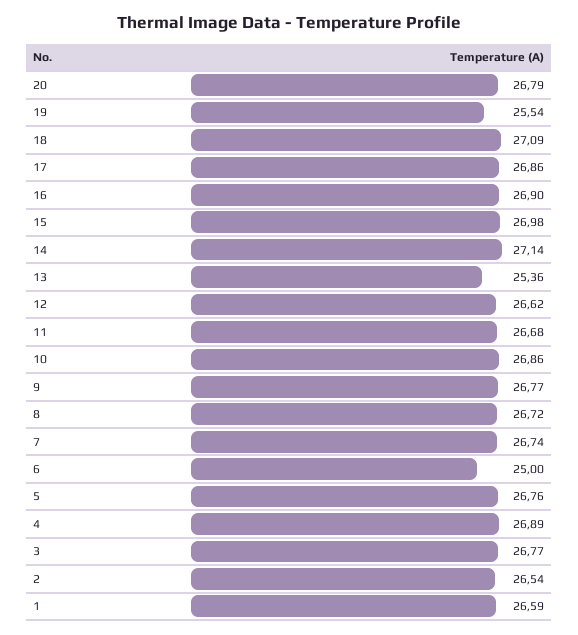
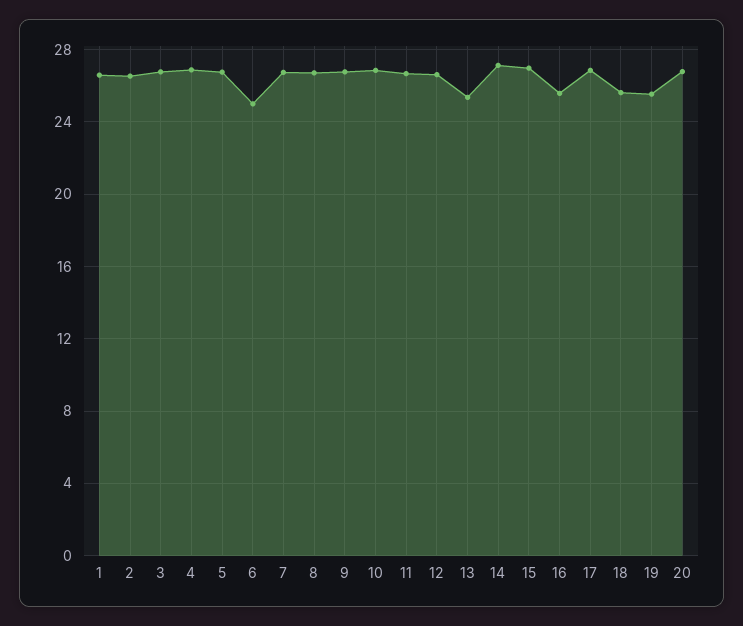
18: 27.09 -> 25.5
16: 26.9 -> 25.5

